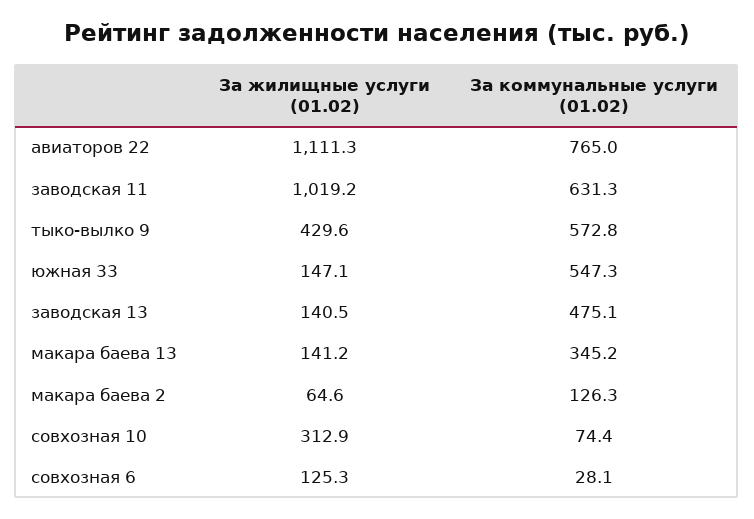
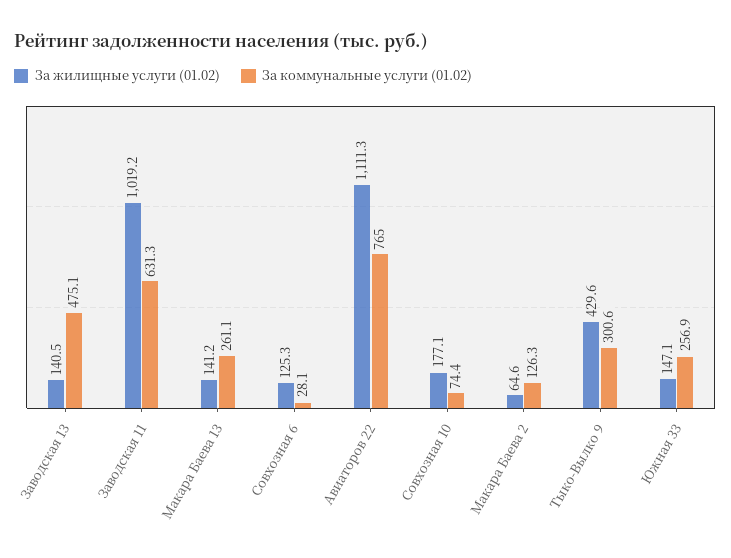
За коммунальные услуги (01.02), тыко-вылко 9: 572.8 -> 300.6
За коммунальные услуги (01.02), южная 33: 547.3 -> 256.9
За коммунальные услуги (01.02), макара баева 13: 345.2 -> 261.1
За жилищные услуги (01.02), совхозная 10: 312.9 -> 177.1

